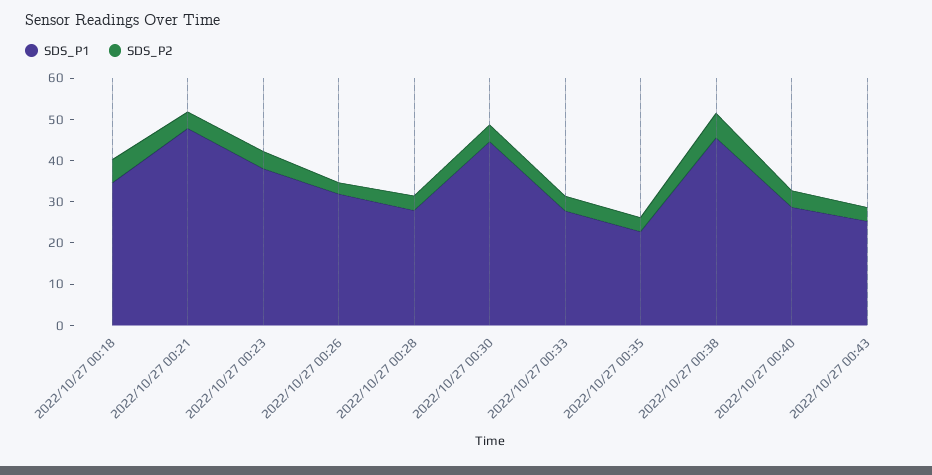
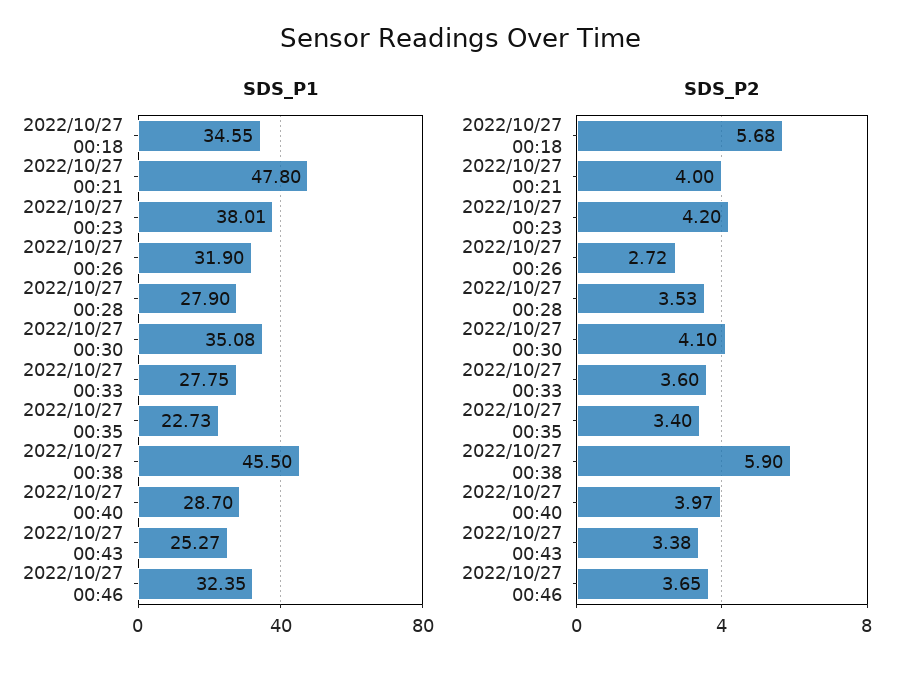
SDS_P1, 2022/10/27 00:30: 44 -> 35.08
SDS_P1, 2022/10/27 00:46: none -> 32.35
SDS_P2, 2022/10/27 00:46: none -> 3.65

